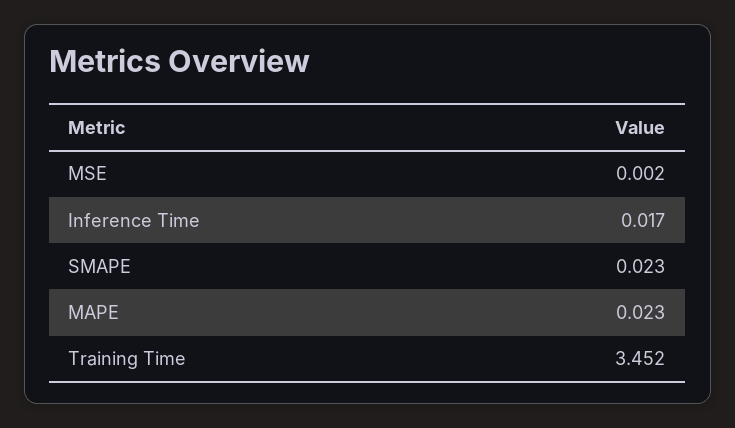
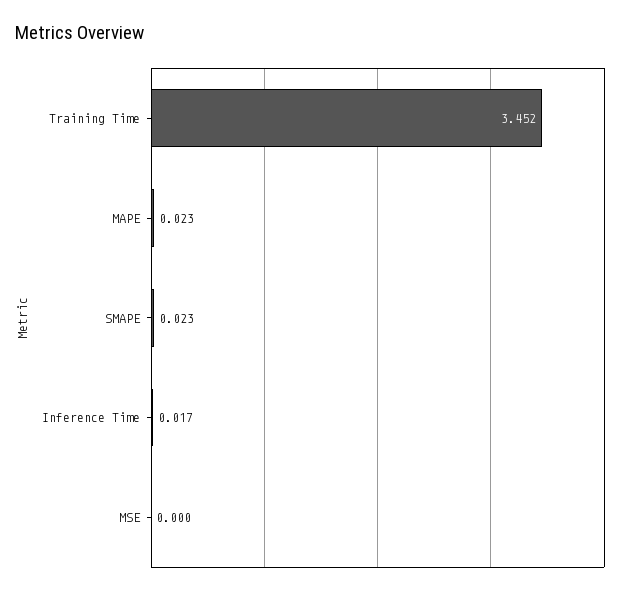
MSE: 0.002 -> 0

